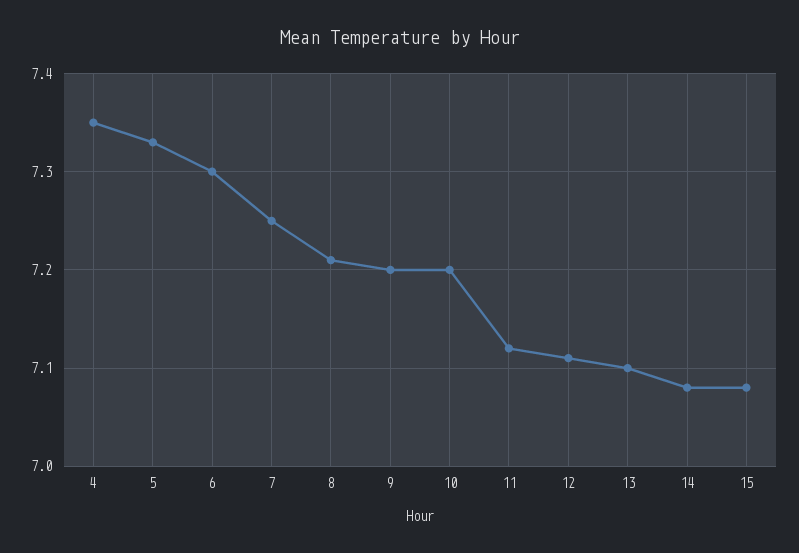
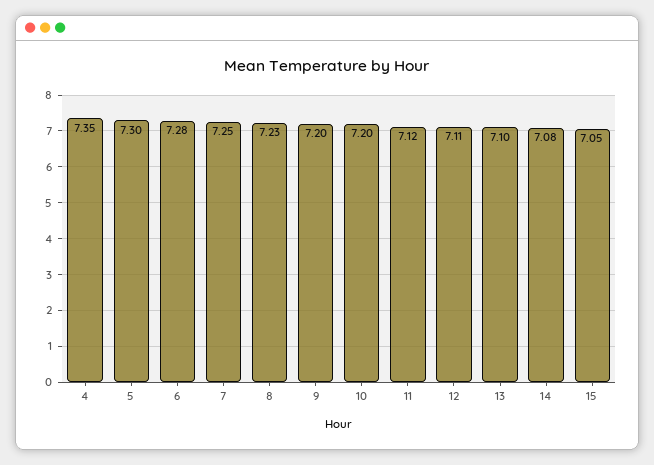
5: 7.33 -> 7.3
6: 7.3 -> 7.28
8: 7.21 -> 7.23
15: 7.08 -> 7.05

